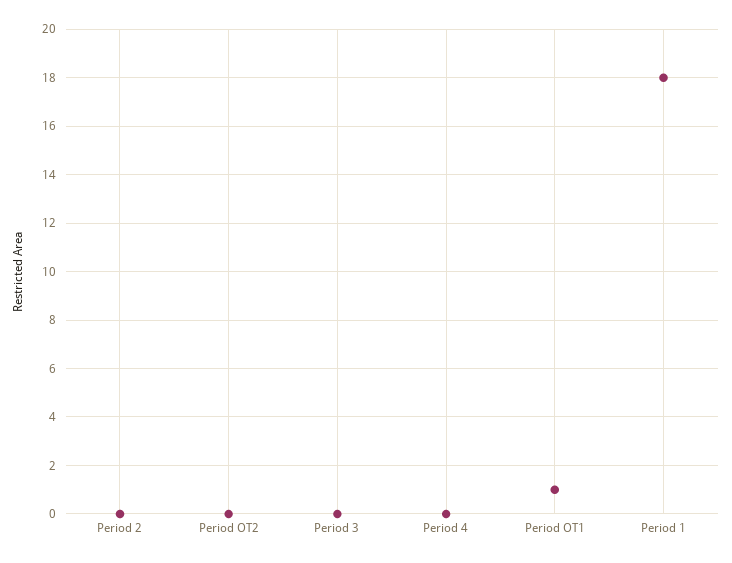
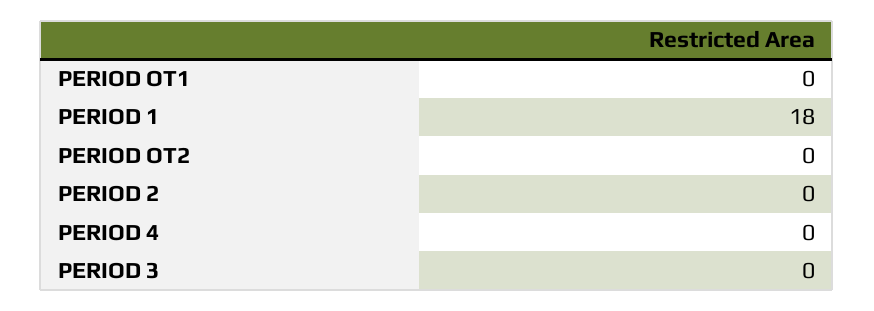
Period OT1: 1 -> 0

